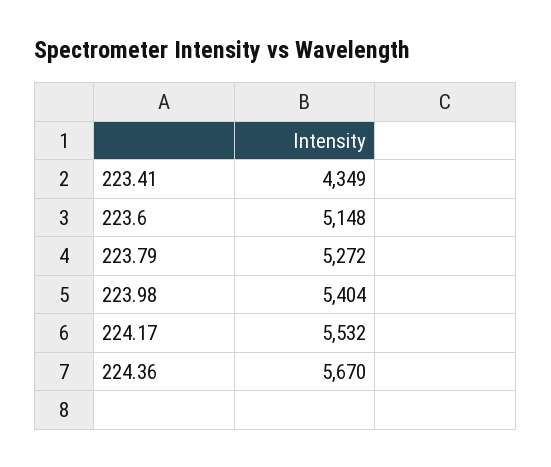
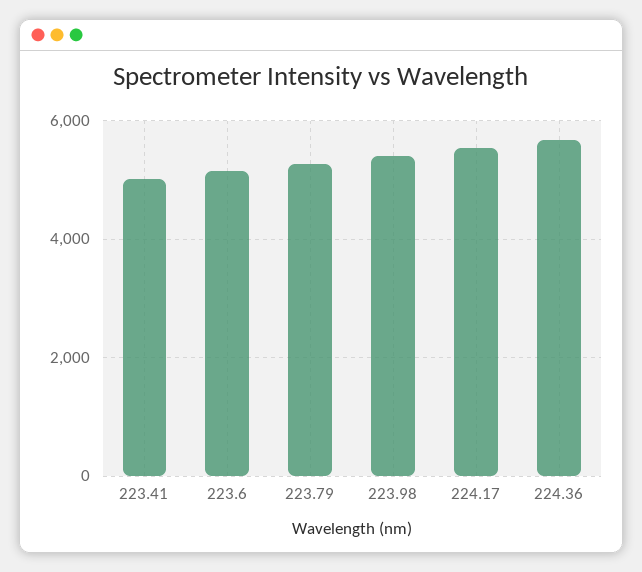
223.41: 4349 -> 5000

